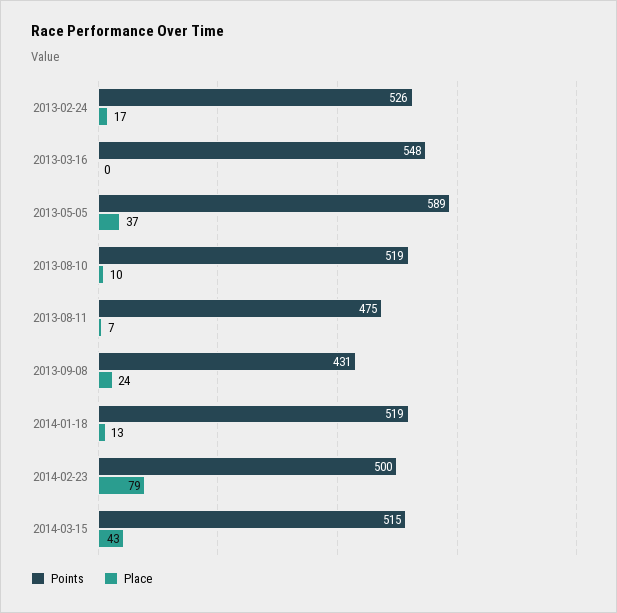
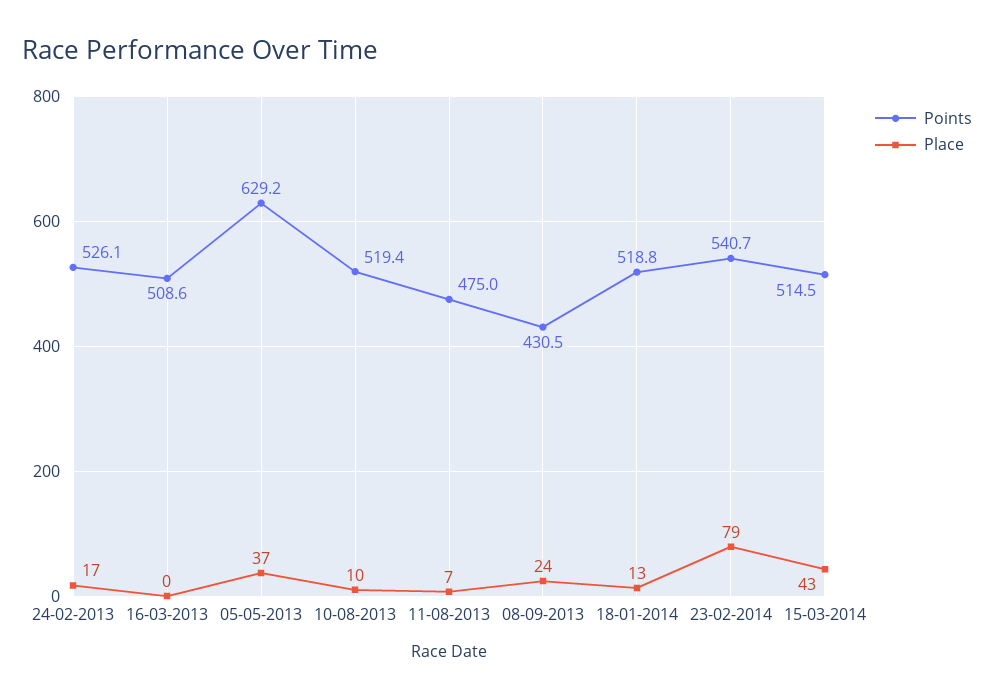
Points, 2013-03-16: 548 -> 508.6
Points, 2013-05-05: 589 -> 629.2
Points, 2014-02-23: 500 -> 540.7

